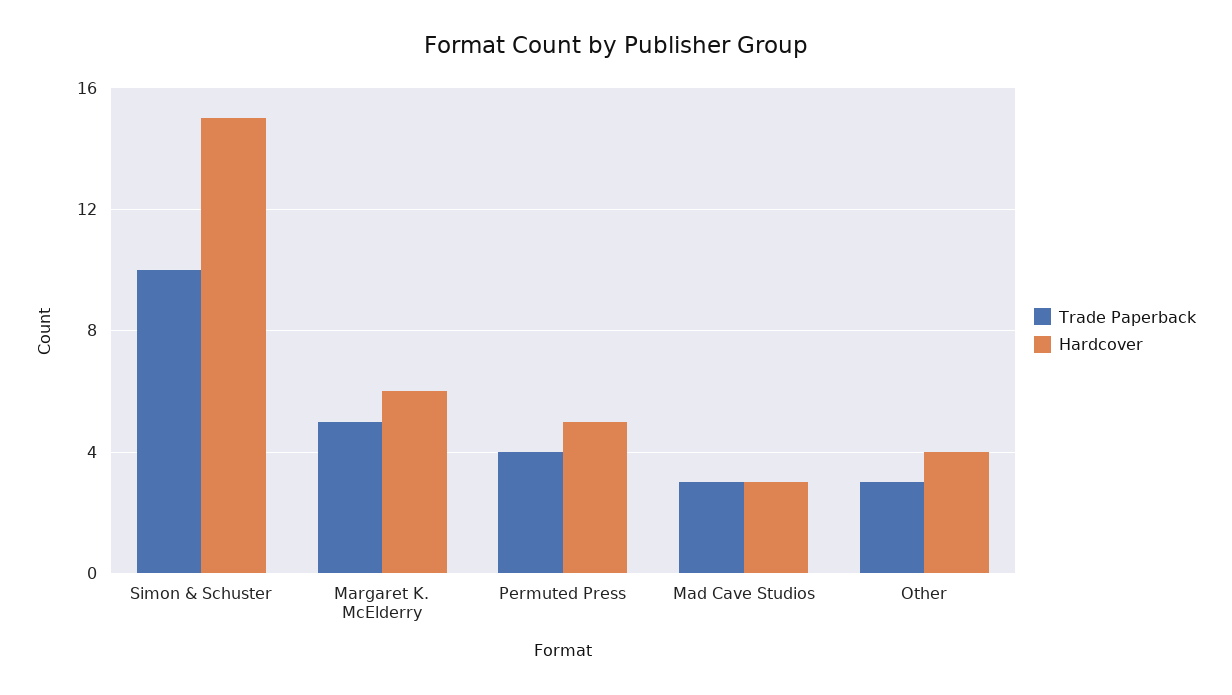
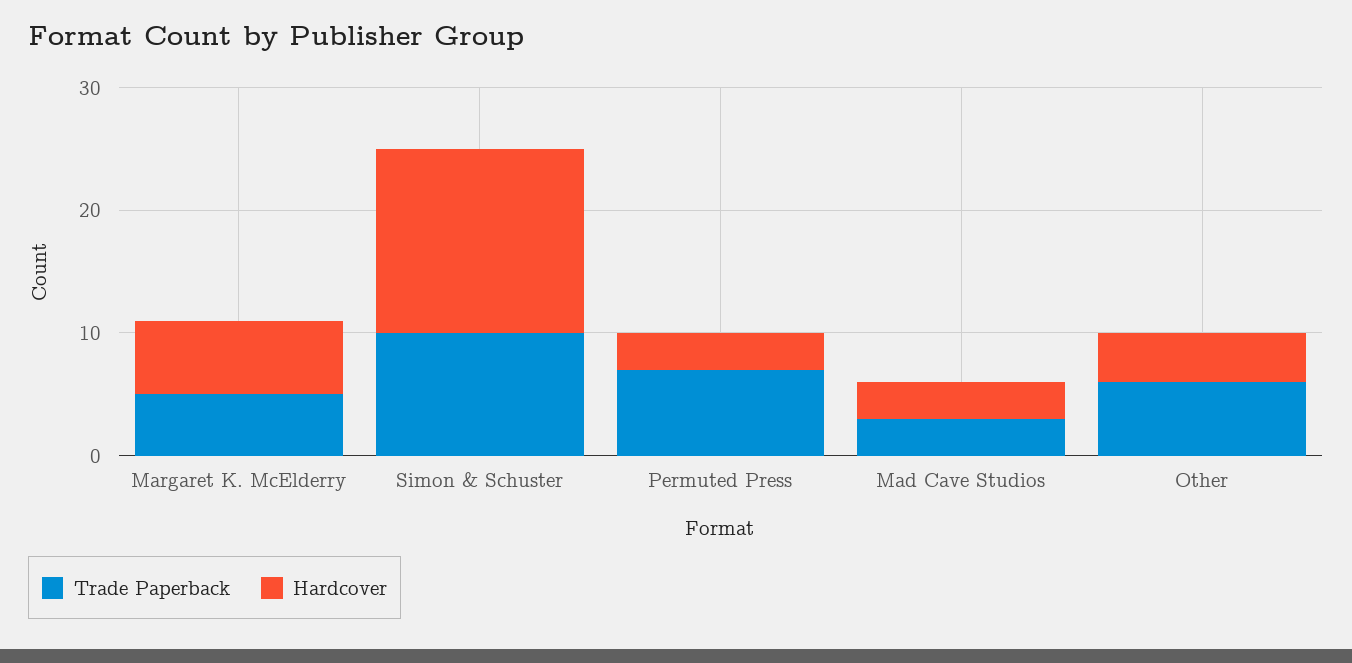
Trade Paperback, Permuted Press: 4 -> 7
Hardcover, Permuted Press: 5 -> 3
Trade Paperback, Other: 3 -> 6

